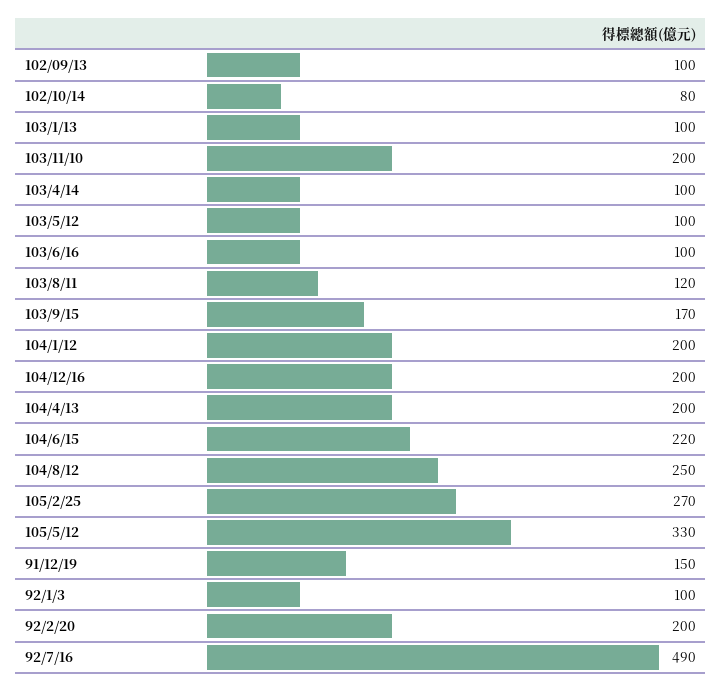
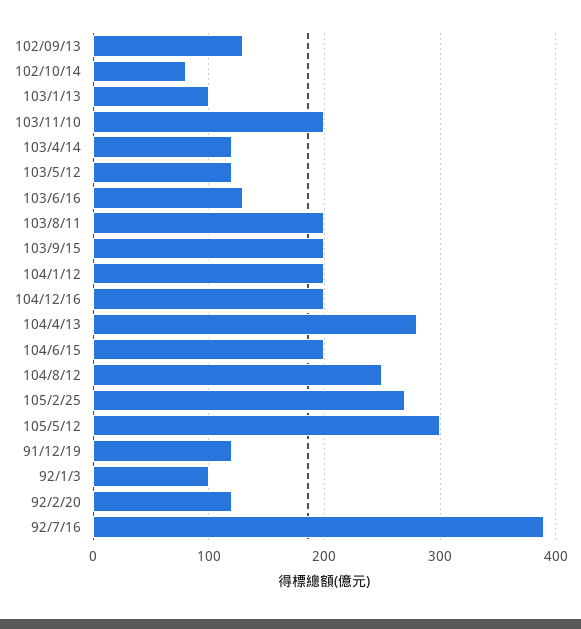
102/09/13: 100 -> 130
103/4/14: 100 -> 120
103/5/12: 100 -> 120
103/6/16: 100 -> 130
103/8/11: 120 -> 200
103/9/15: 170 -> 200
104/4/13: 200 -> 280
104/6/15: 220 -> 200
105/5/12: 330 -> 300
91/12/19: 150 -> 120
92/2/20: 200 -> 120
92/7/16: 490 -> 390

